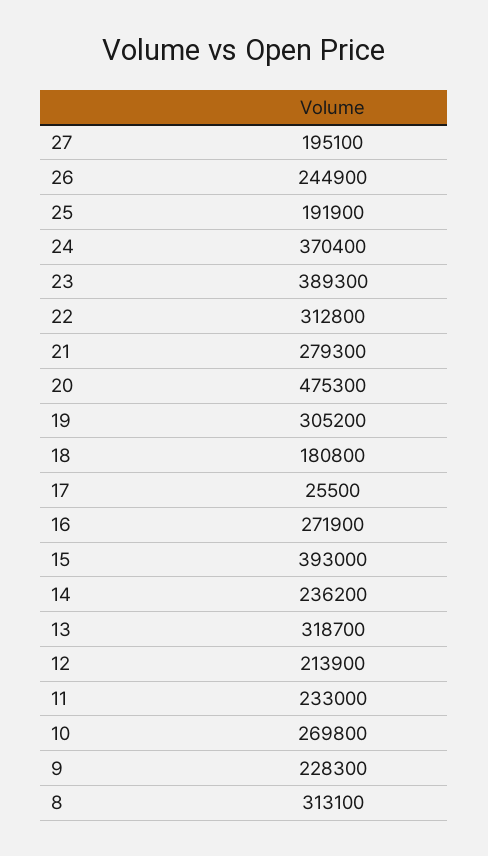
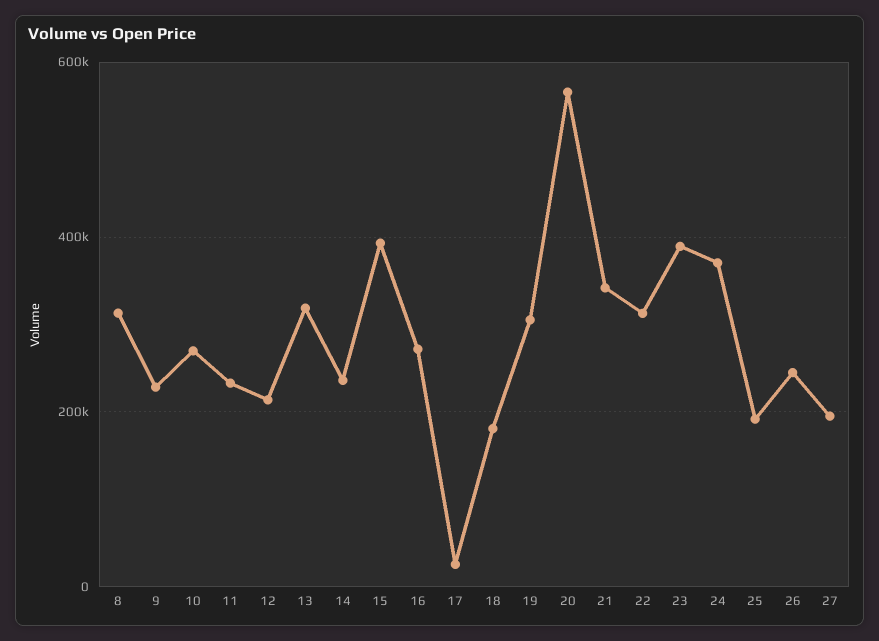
21: 279300 -> 340000
20: 475300 -> 560000

